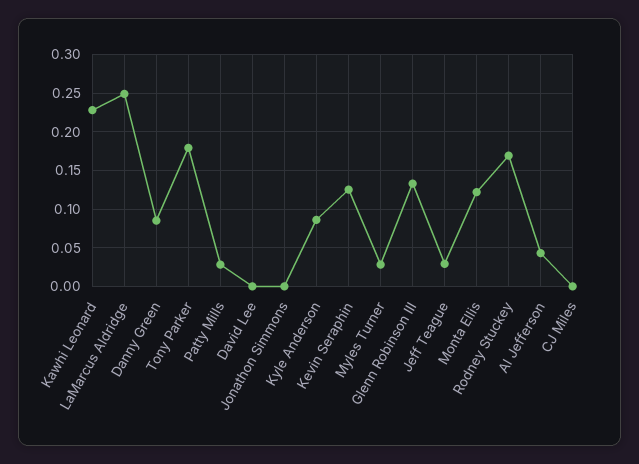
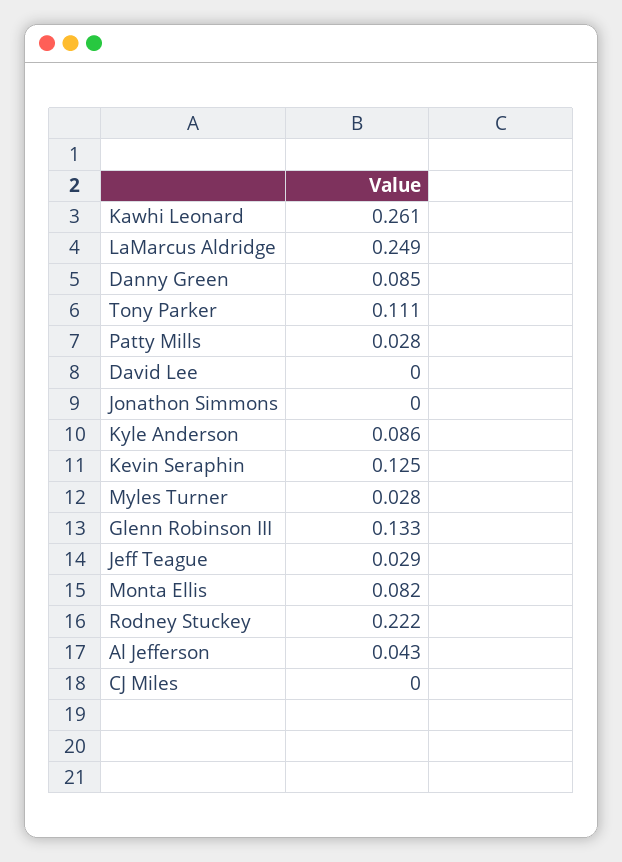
Kawhi Leonard: 0.23 -> 0.261
Tony Parker: 0.18 -> 0.111
Monta Ellis: 0.12 -> 0.082
Rodney Stuckey: 0.17 -> 0.222

